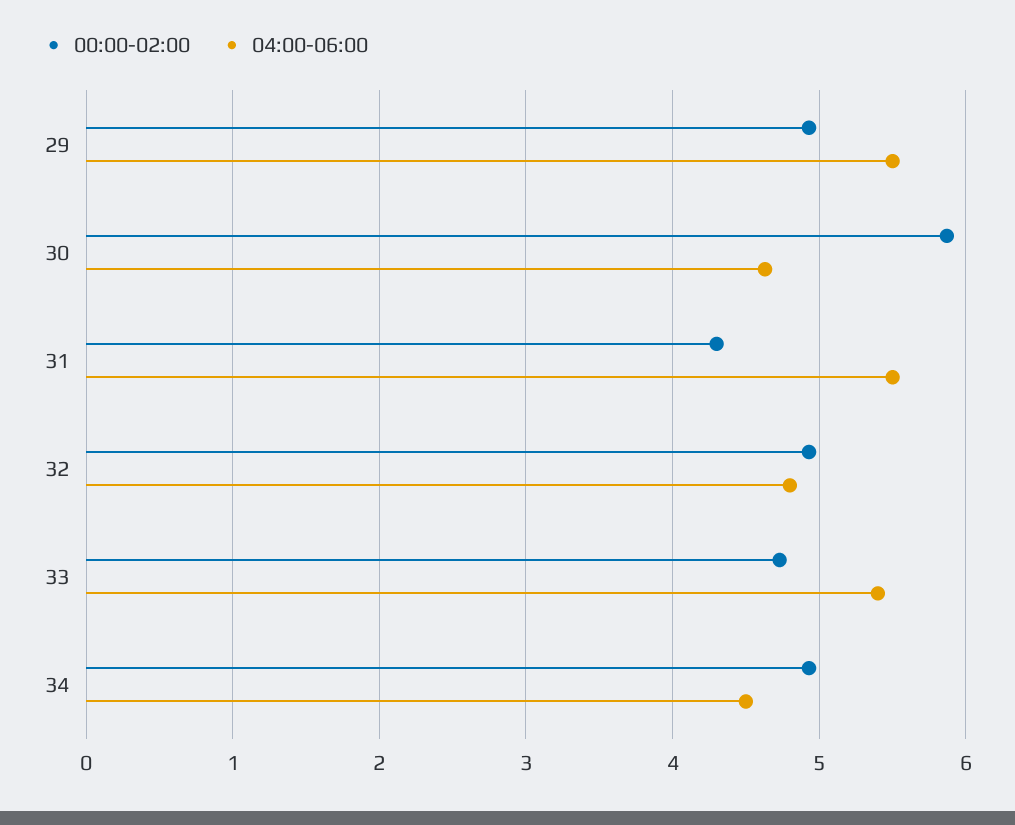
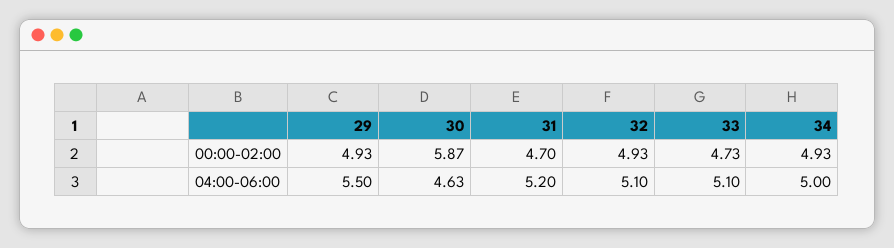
00:00-02:00, 31: 4.3 -> 4.7
04:00-06:00, 31: 5.5 -> 5.2
04:00-06:00, 32: 4.8 -> 5.1
04:00-06:00, 33: 5.4 -> 5.1
04:00-06:00, 34: 4.5 -> 5

